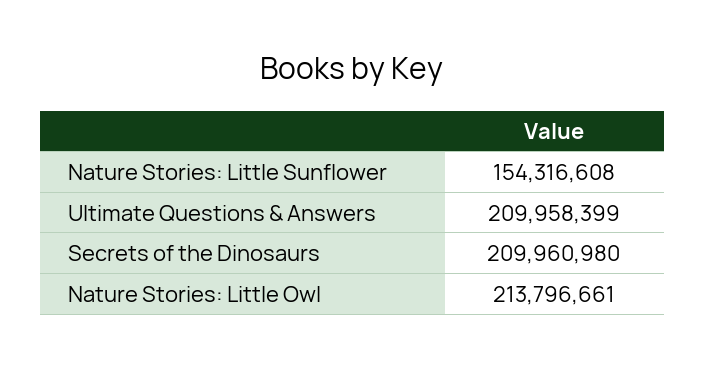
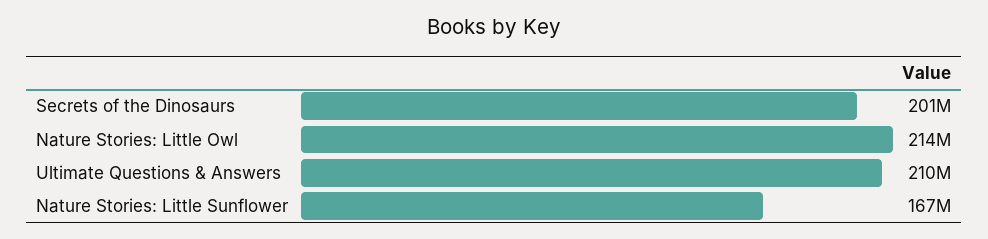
Nature Stories: Little Sunflower: 154316608 -> 167000000
Secrets of the Dinosaurs: 209960980 -> 201000000

